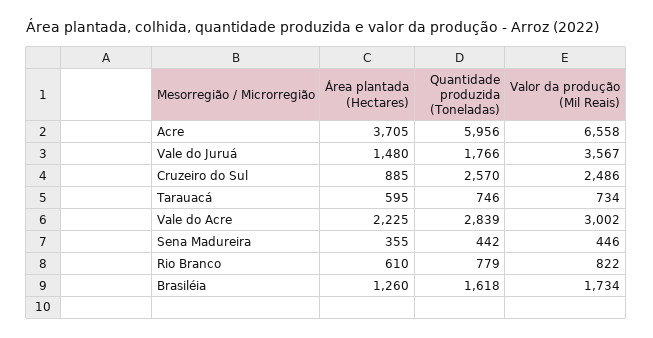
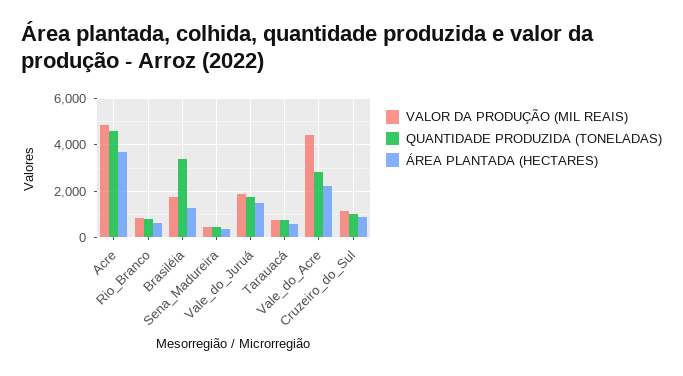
Quantidade produzida (Toneladas), Acre: 5956 -> 4500
Valor da produção (Mil Reais), Acre: 6558 -> 5000
Valor da produção (Mil Reais), Vale do Juruá: 3567 -> 2000
Quantidade produzida (Toneladas), Cruzeiro do Sul: 2570 -> 1000
Valor da produção (Mil Reais), Cruzeiro do Sul: 2486 -> 1000
Valor da produção (Mil Reais), Vale do Acre: 3002 -> 4500
Quantidade produzida (Toneladas), Brasiléia: 1618 -> 3500

